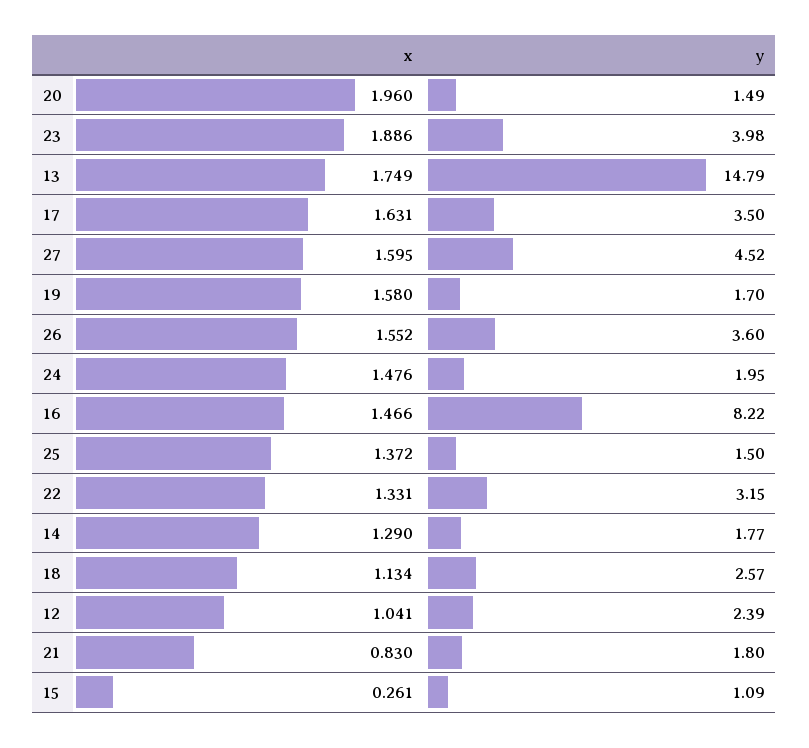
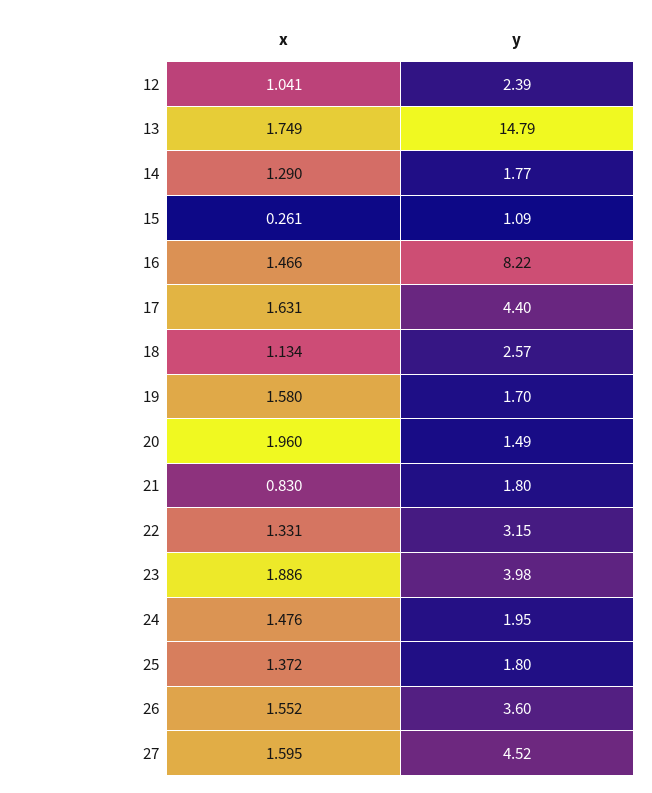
y, 17: 3.5 -> 4.4
y, 25: 1.5 -> 1.8

